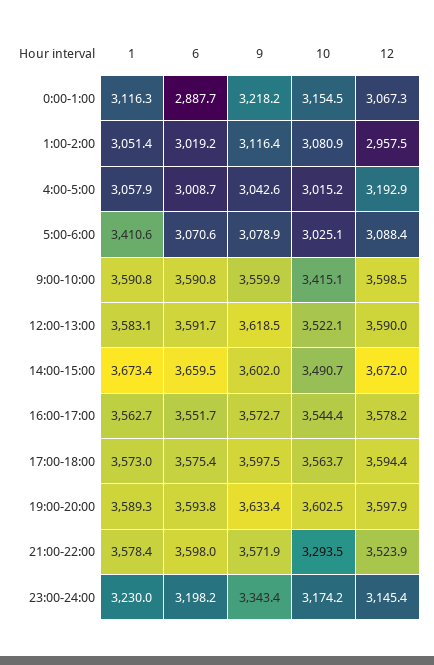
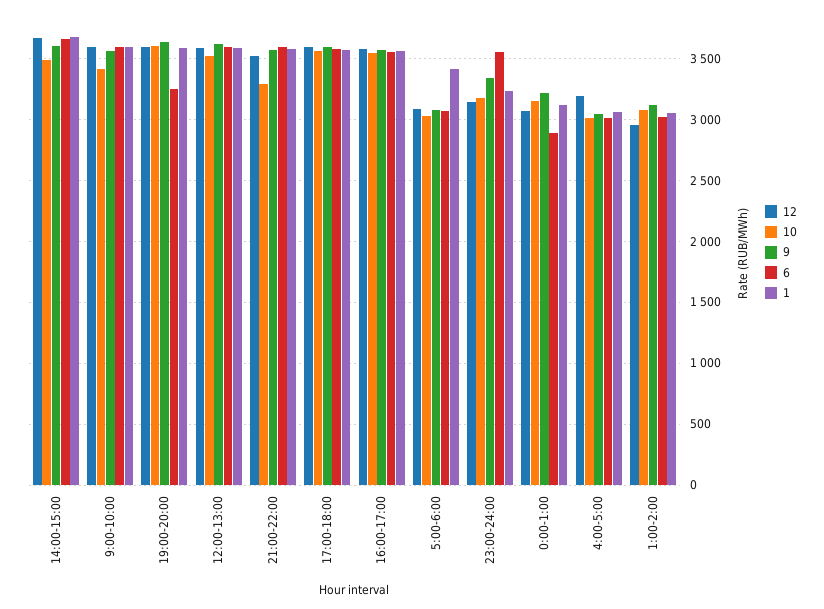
6, 19:00-20:00: 3593.8 -> 3250
6, 23:00-24:00: 3198.2 -> 3550

